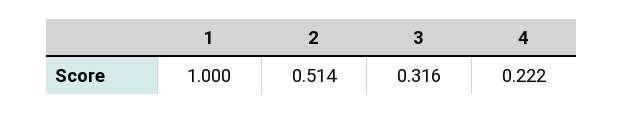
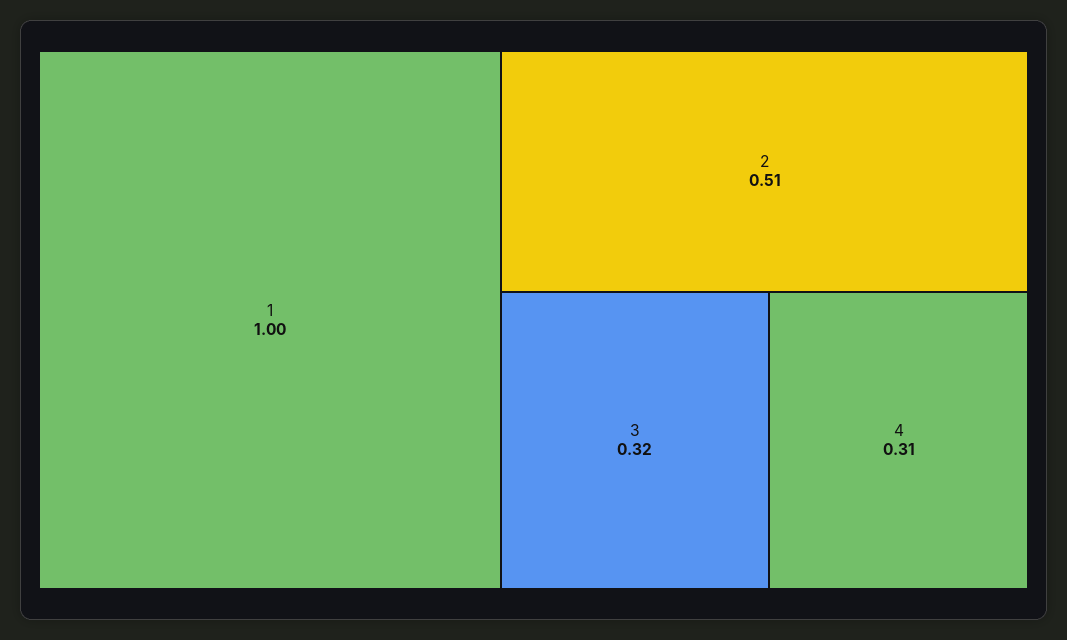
4: 0.222 -> 0.31

